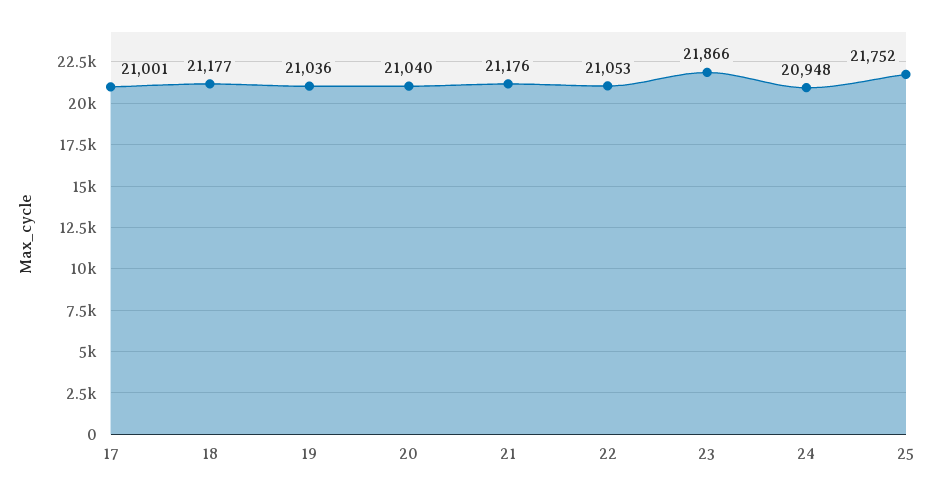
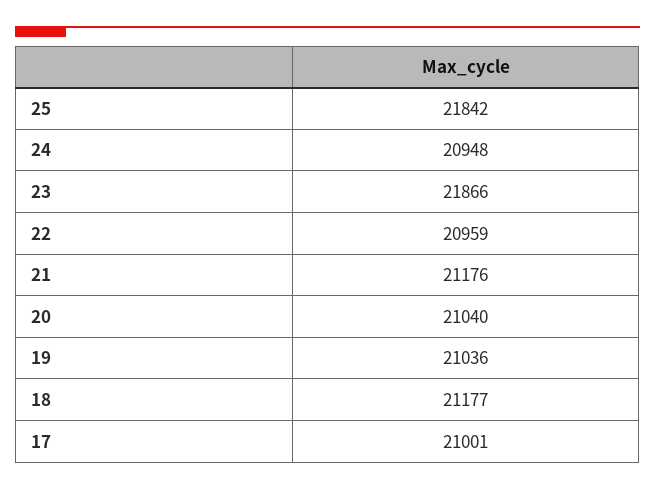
22: 21053 -> 20959
25: 21752 -> 21842

